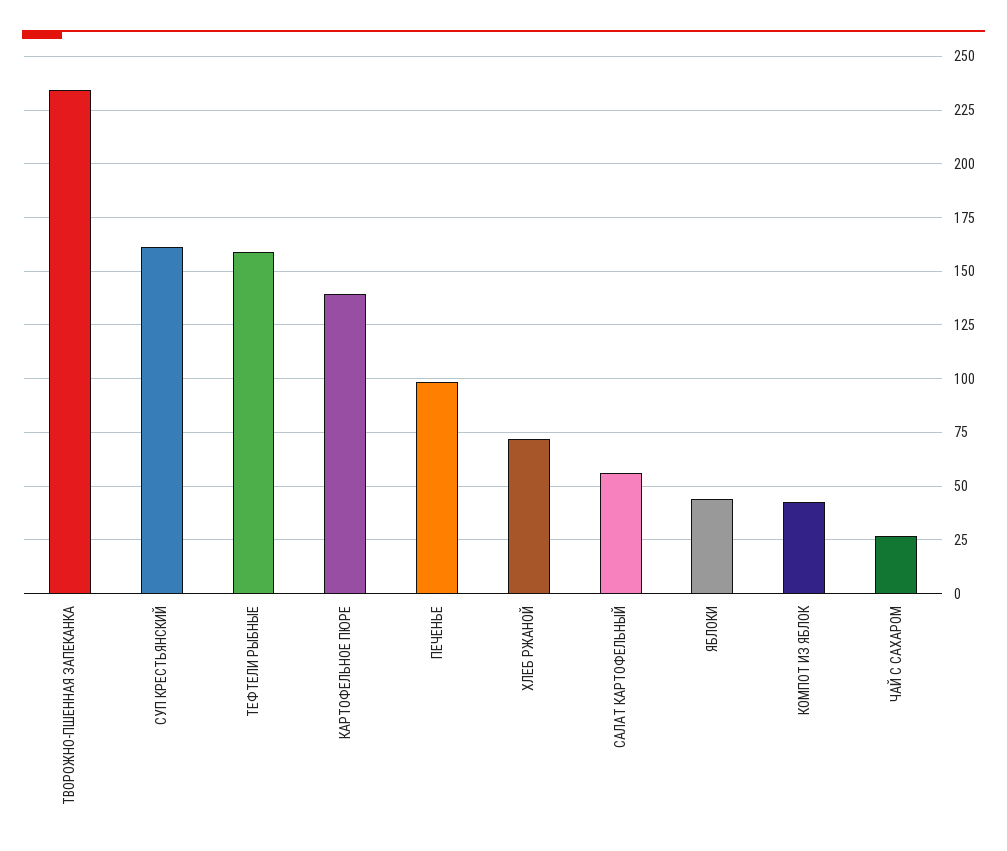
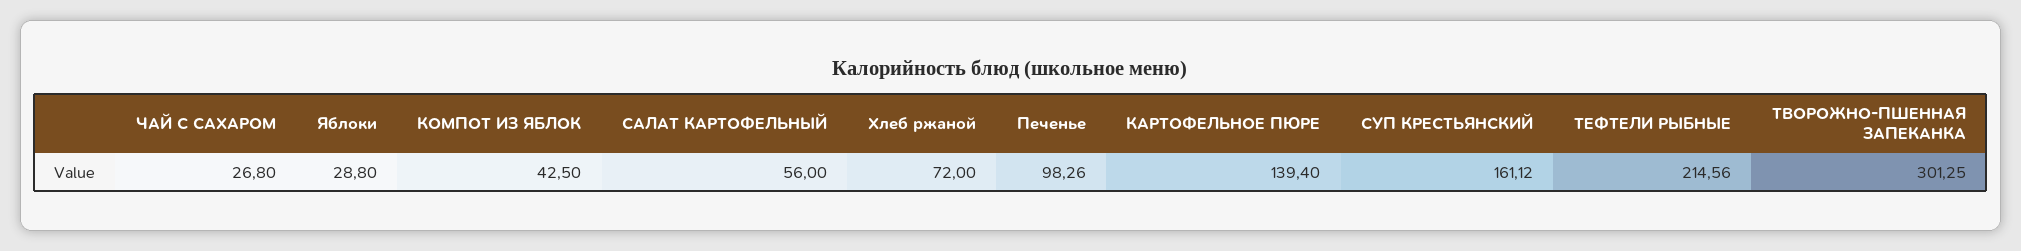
ТВОРОЖНО-ПШЕННАЯ ЗАПЕКАНКА: 235 -> 301.25
ТЕФТЕЛИ РЫБНЫЕ: 160 -> 214.56
ЯБЛОКИ: 45 -> 28.8

